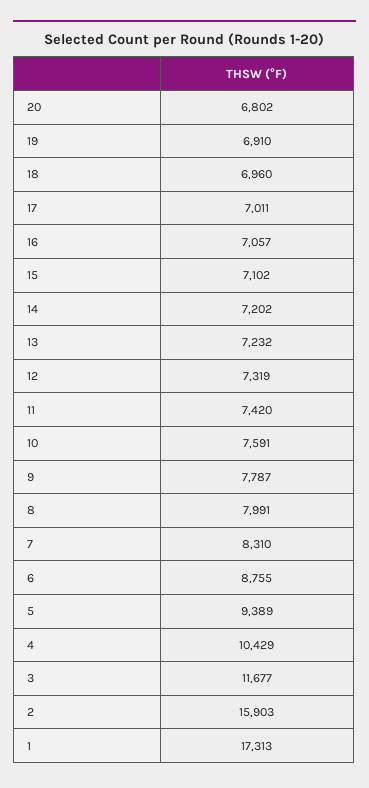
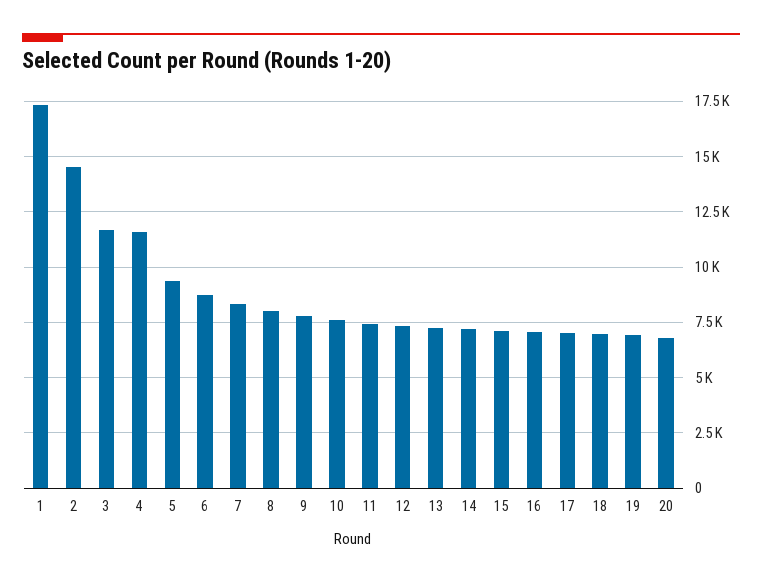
4: 10429 -> 11500
2: 15903 -> 14500

